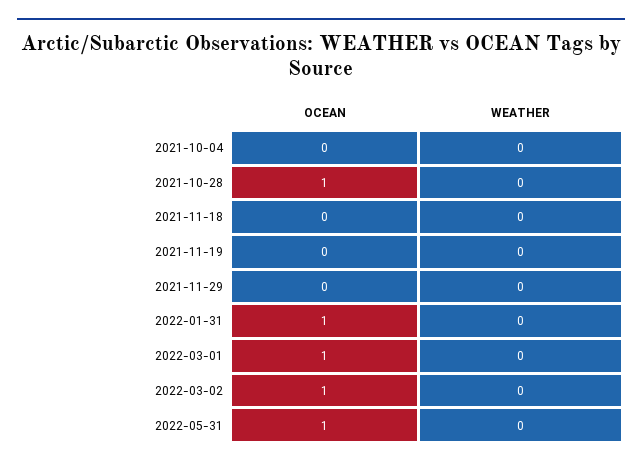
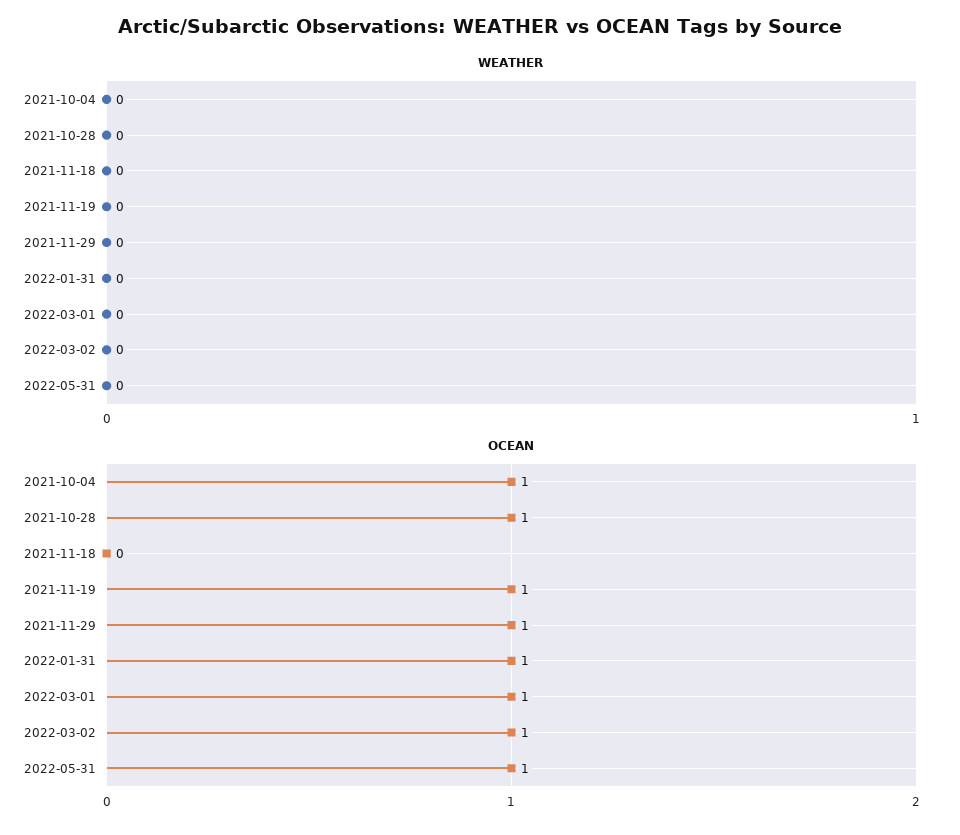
OCEAN, 2021-10-04: 0 -> 1
OCEAN, 2021-11-19: 0 -> 1
OCEAN, 2021-11-29: 0 -> 1

